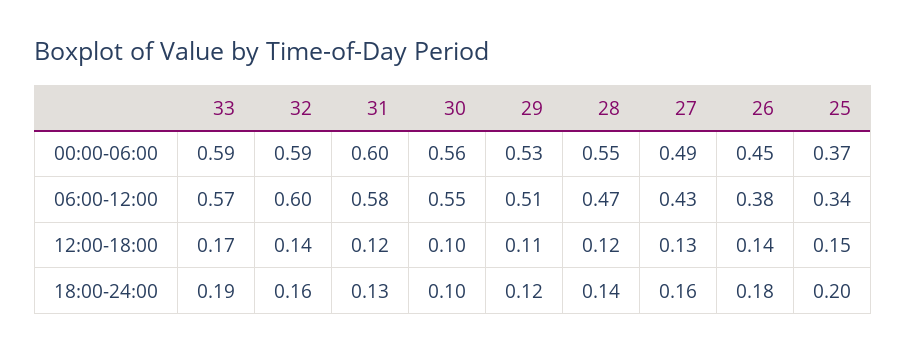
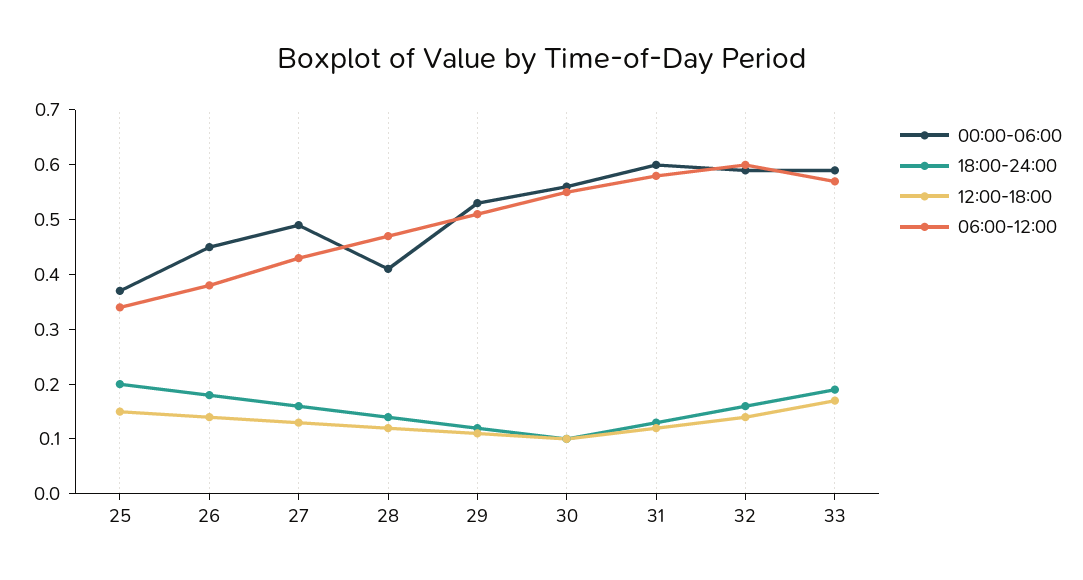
00:00-06:00, 28: 0.55 -> 0.4

